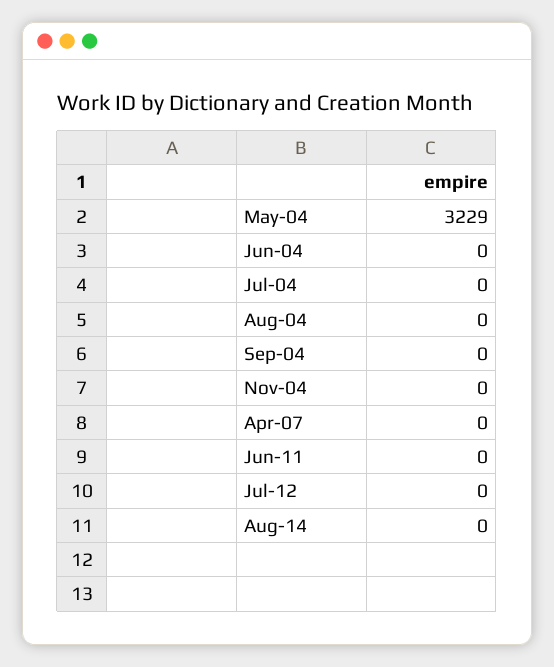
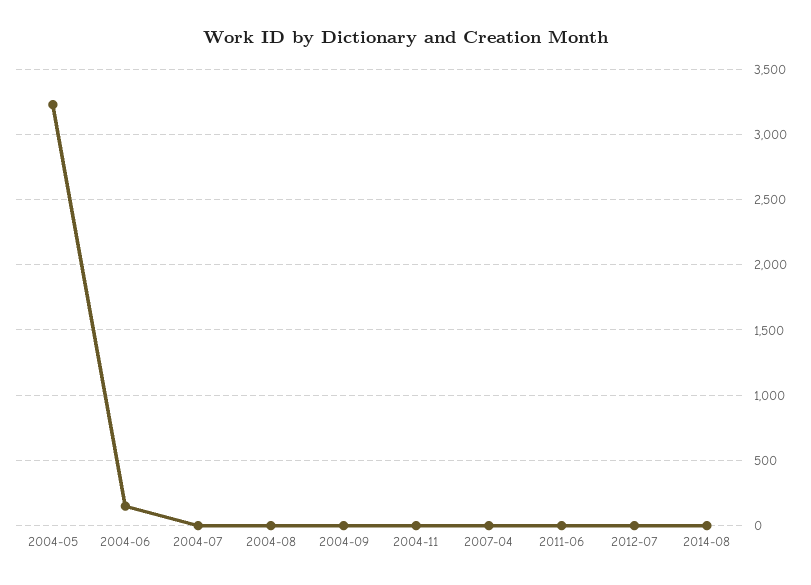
Jun-04: 0 -> 150

